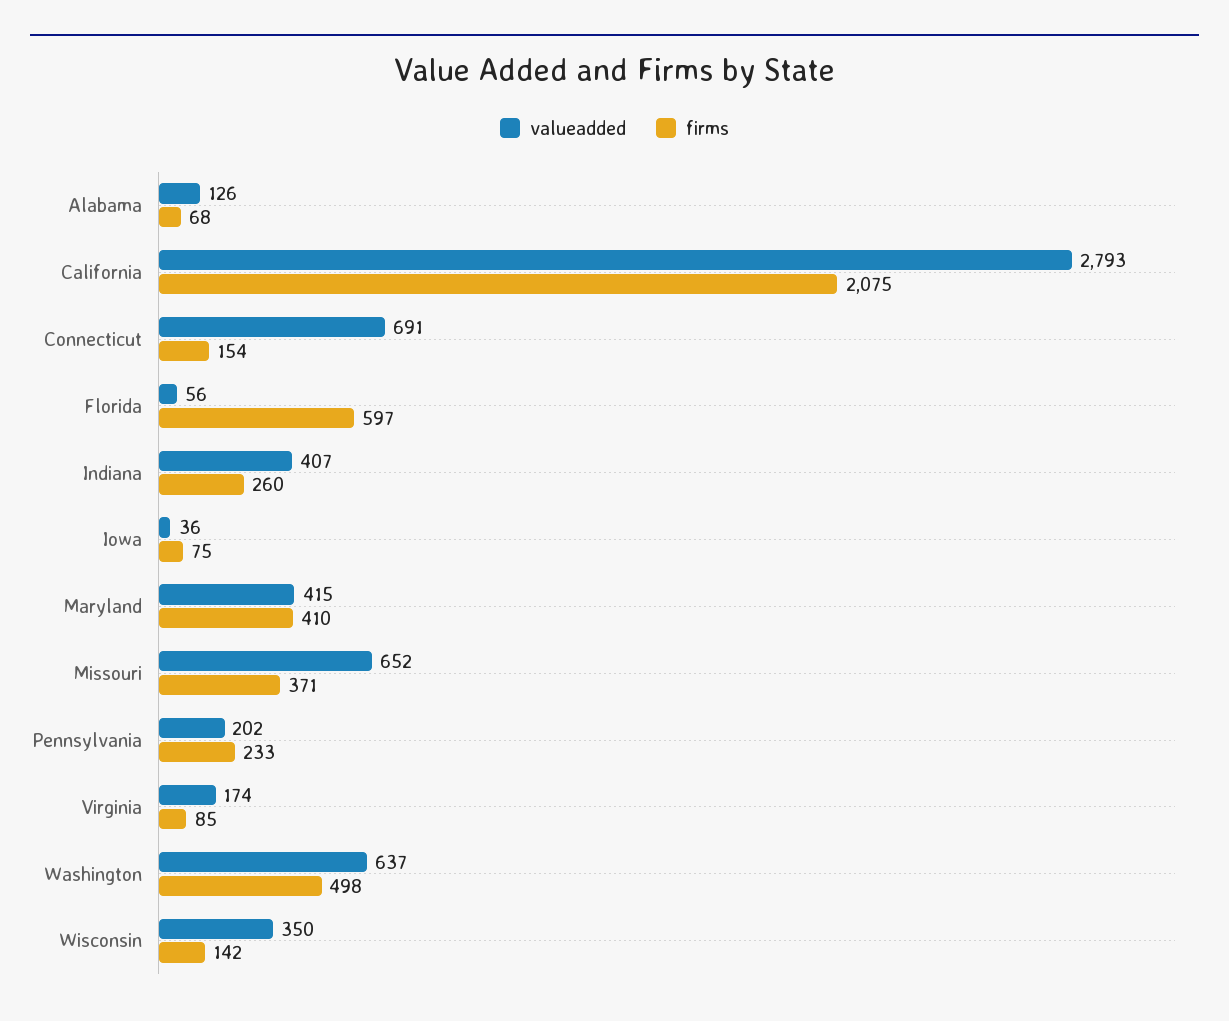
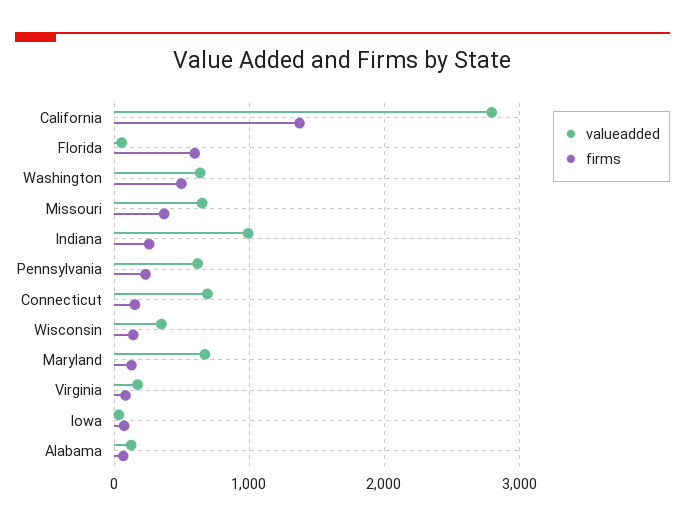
firms, California: 2075 -> 1400
valueadded, Indiana: 407 -> 1000
valueadded, Maryland: 415 -> 700
firms, Maryland: 410 -> 100
valueadded, Pennsylvania: 202 -> 600

